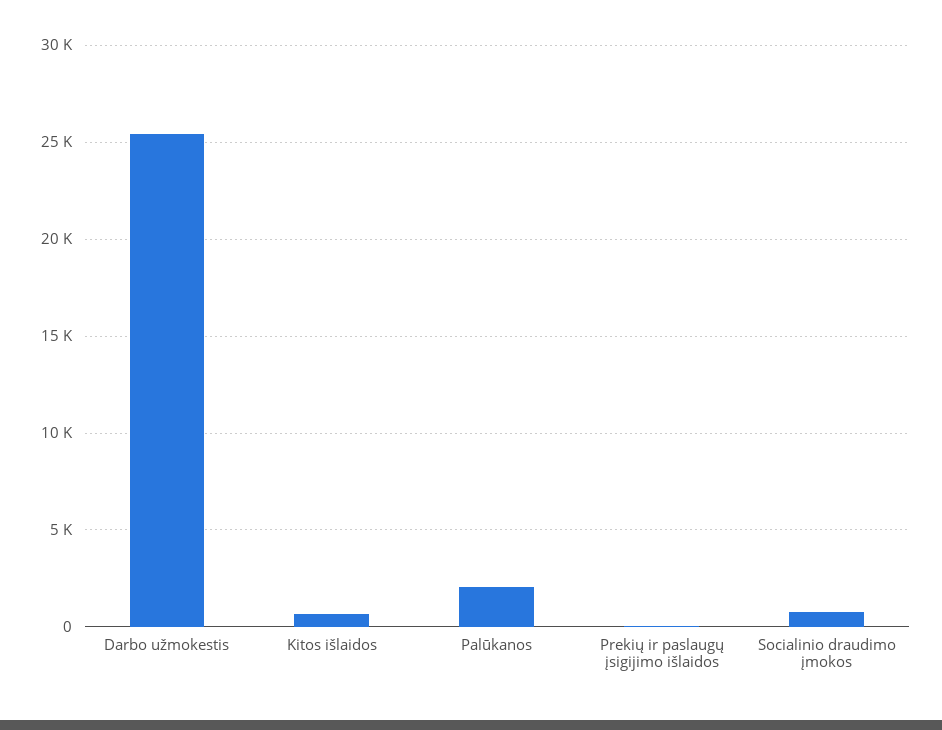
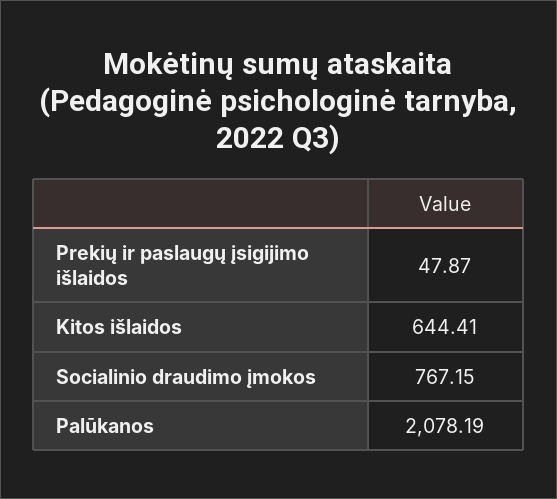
Darbo užmokestis: 25500 -> none

